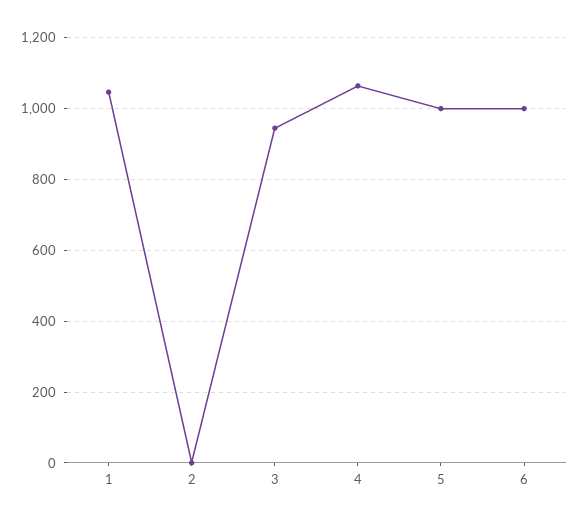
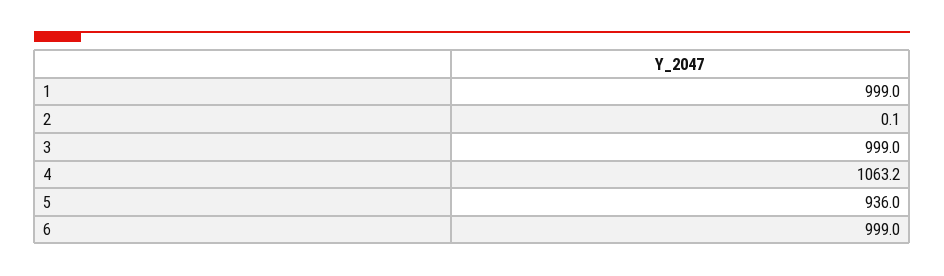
1: 1040 -> 999
3: 940 -> 999
5: 1000 -> 936

